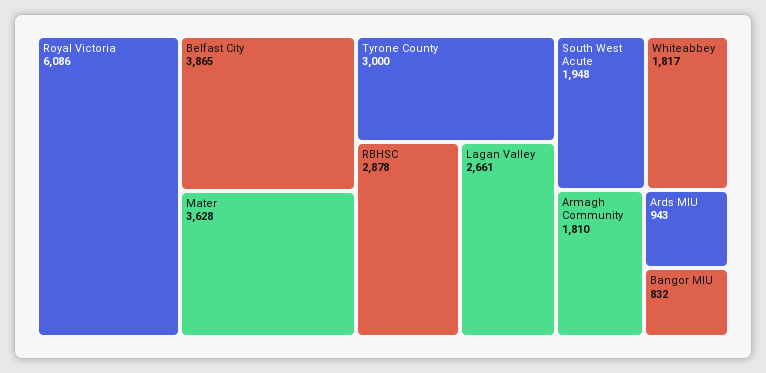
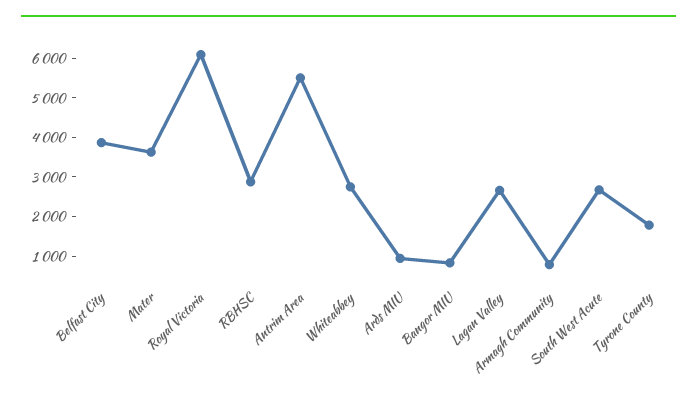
Tyrone County: 3000 -> 1750
South West Acute: 1948 -> 2750
Whiteabbey: 1817 -> 2750
Armagh Community: 1810 -> 750
Antrim Area: none -> 5500

